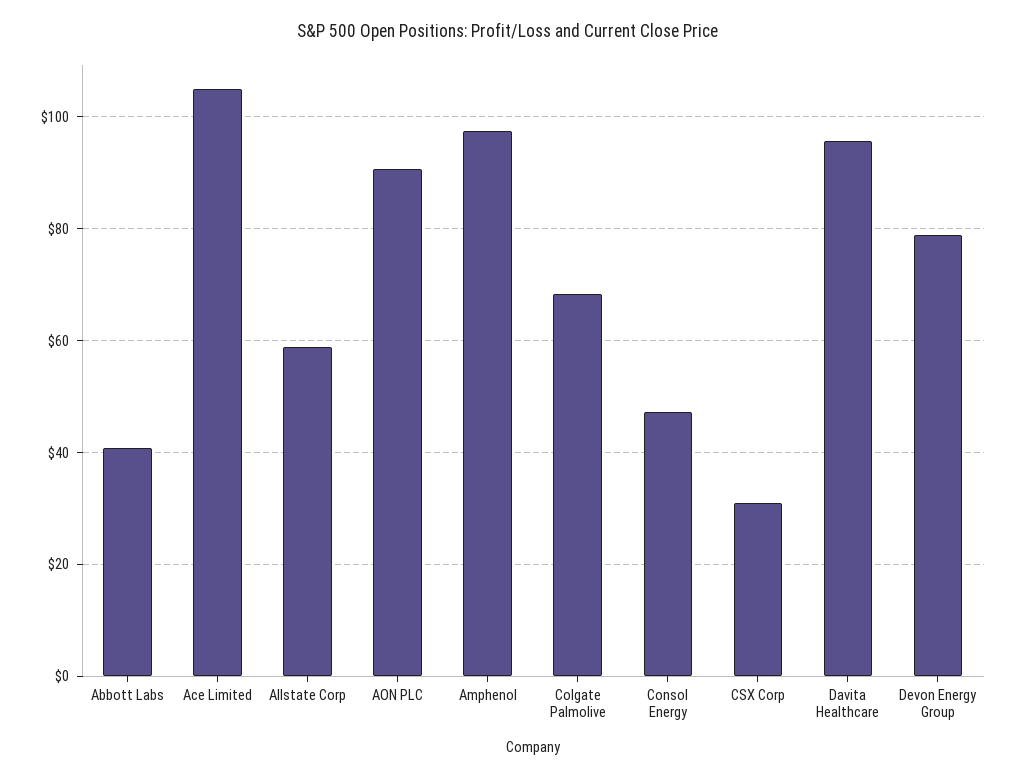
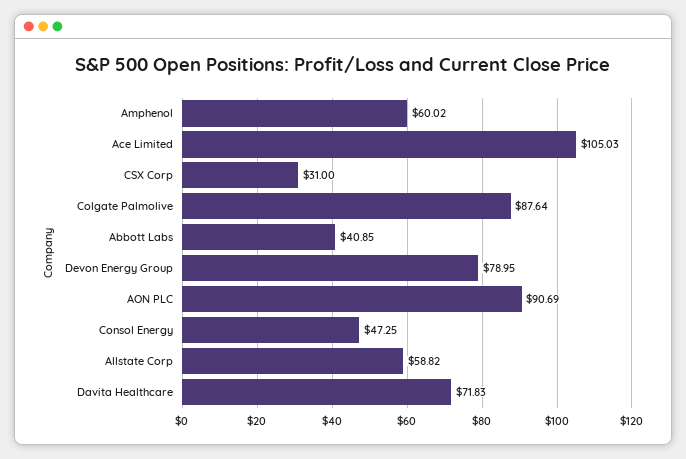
Amphenol: 98 -> 60.02
Colgate Palmolive: 68 -> 87.64
Davita Healthcare: 96 -> 71.83

